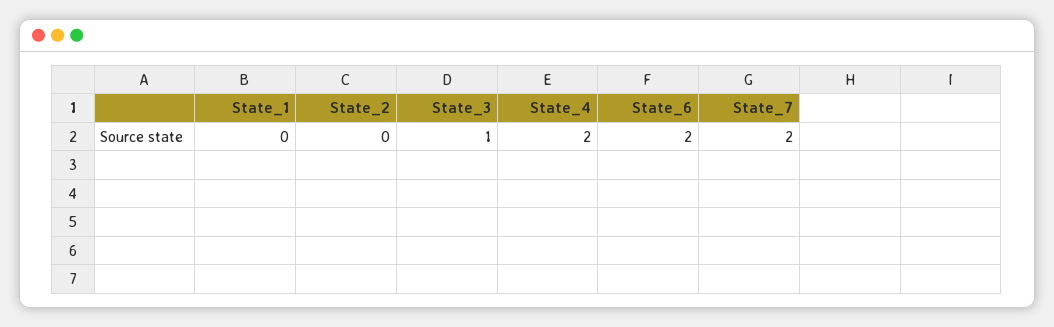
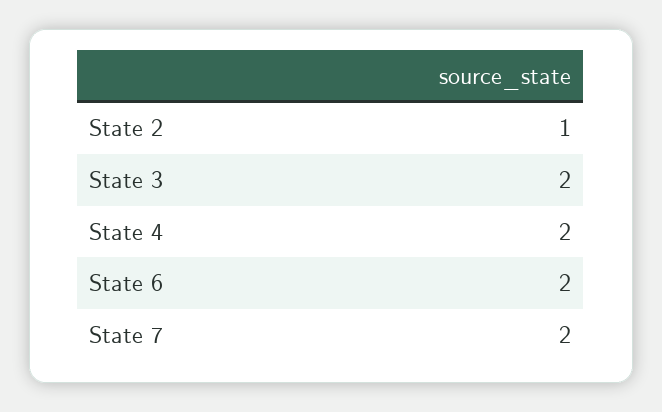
State_1: 0 -> none
State_2: 0 -> 1
State_3: 1 -> 2

